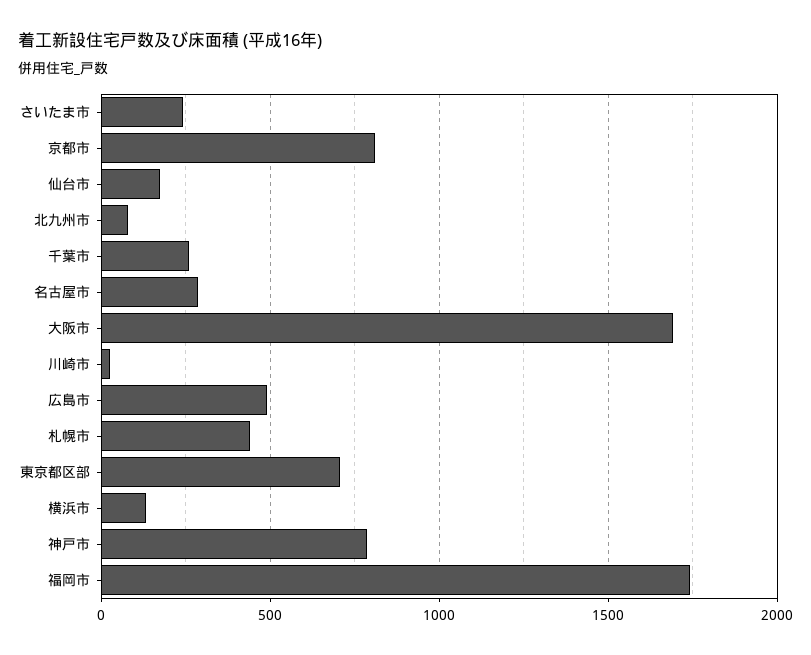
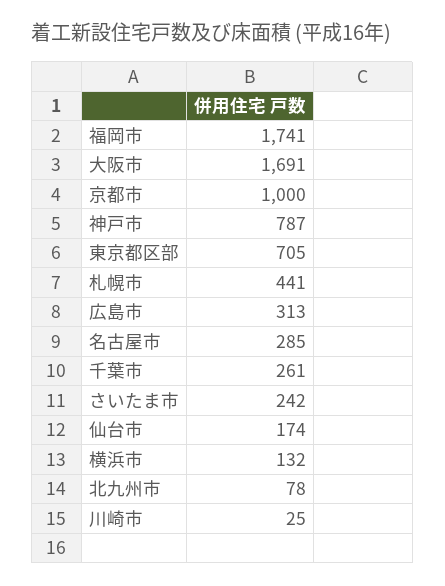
京都市: 800 -> 1000
広島市: 500 -> 313

